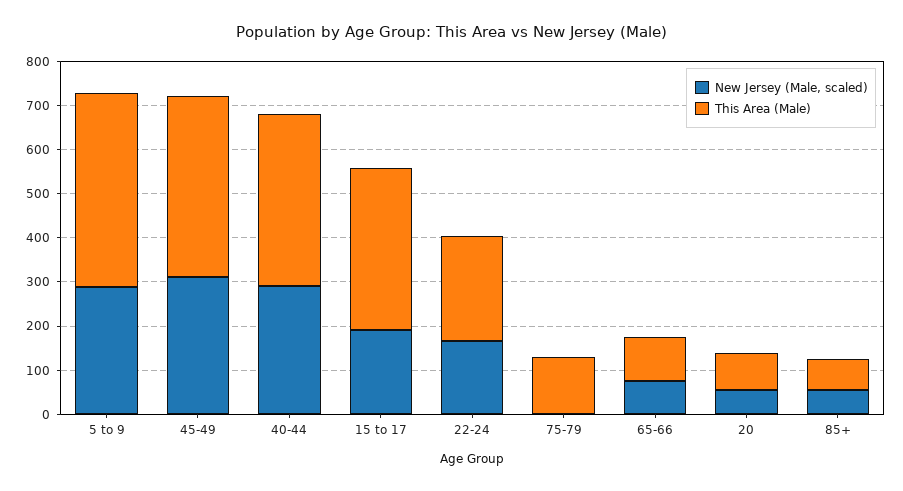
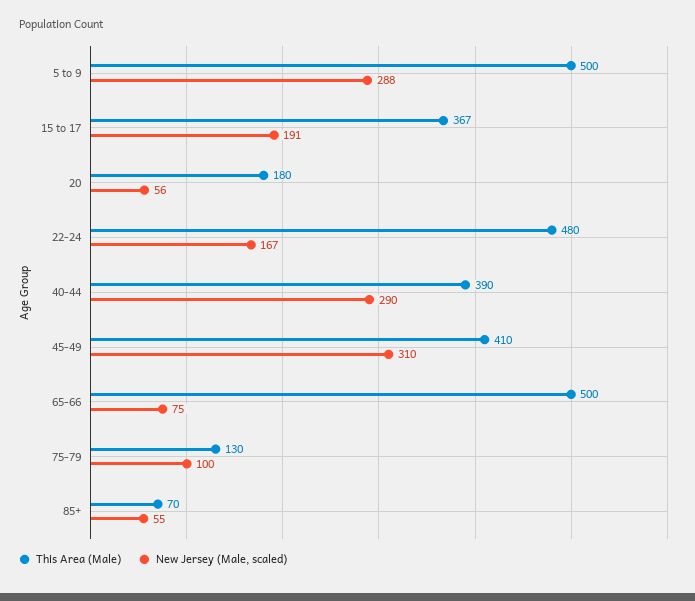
This Area (Male), 5 to 9: 440 -> 500
This Area (Male), 22-24: 240 -> 480
New Jersey (Male, scaled), 75-79: 0 -> 100
This Area (Male), 65-66: 100 -> 500
This Area (Male), 20: 80 -> 180

